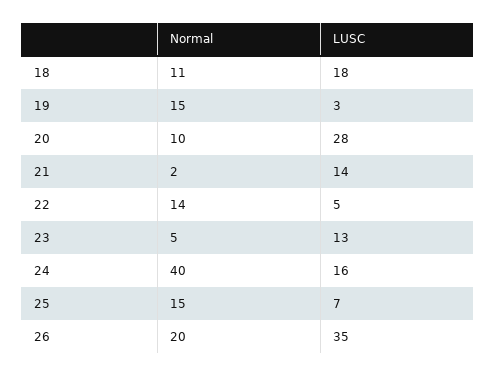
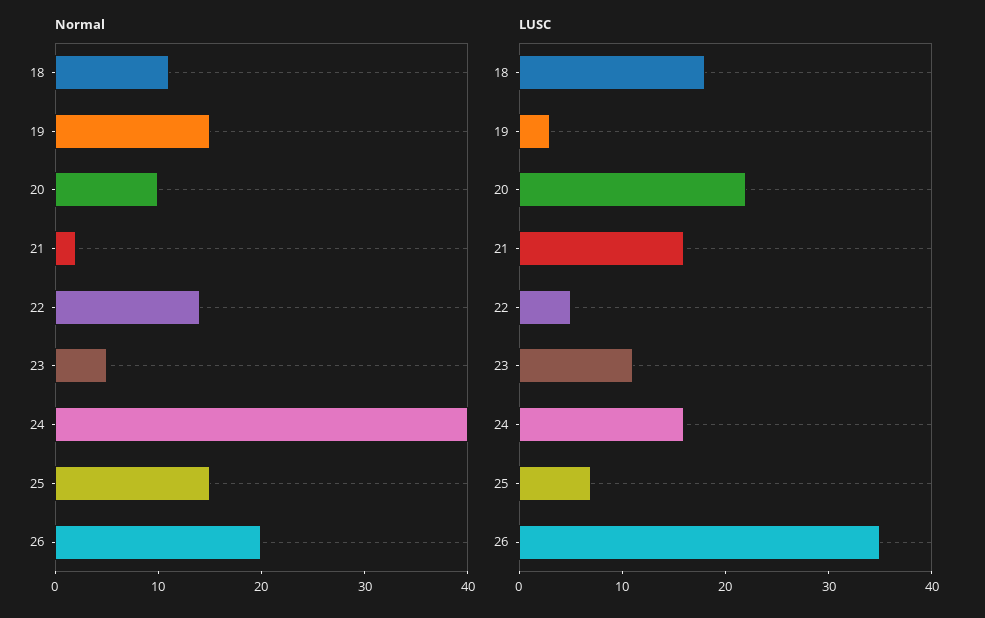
LUSC, 20: 28 -> 22
LUSC, 21: 14 -> 16
LUSC, 23: 13 -> 11

